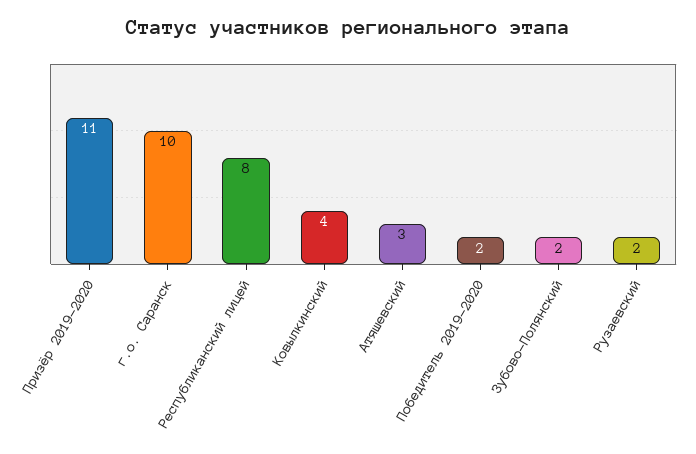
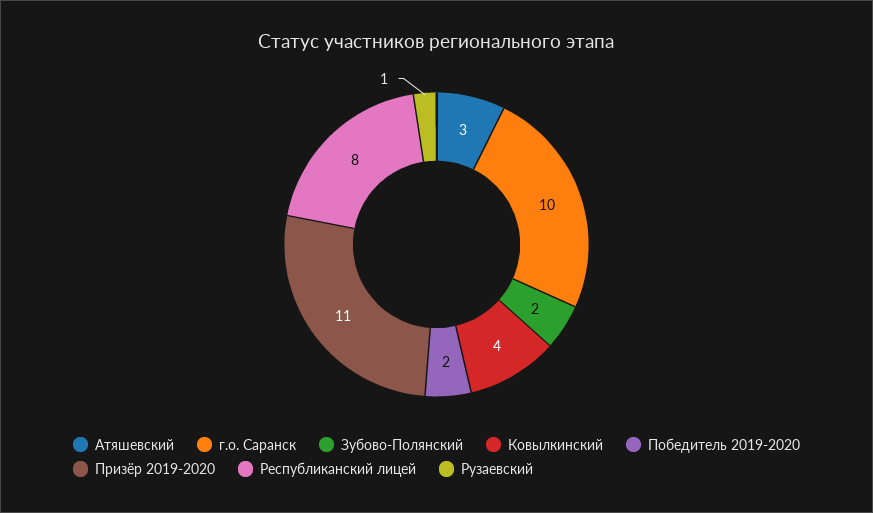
Рузаевский: 2 -> 1

